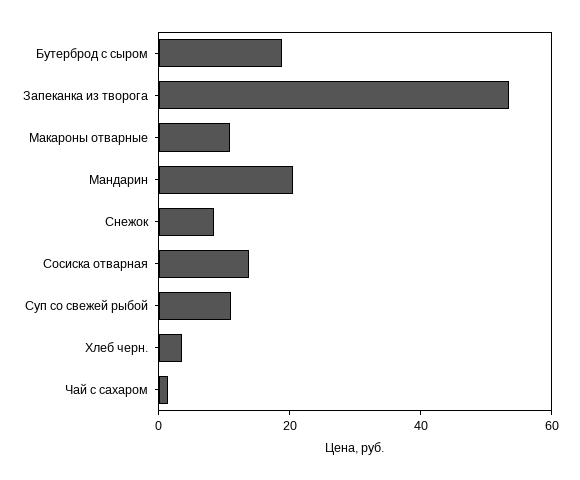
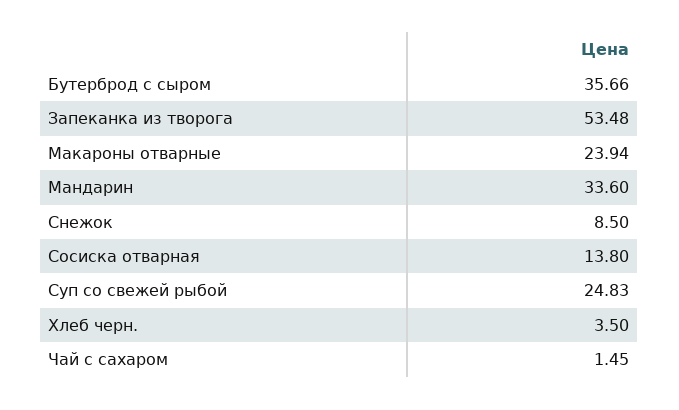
Бутерброд с сыром: 20 -> 35.66
Макароны отварные: 10 -> 23.94
Мандарин: 20 -> 33.6
Суп со свежей рыбой: 10 -> 24.83

